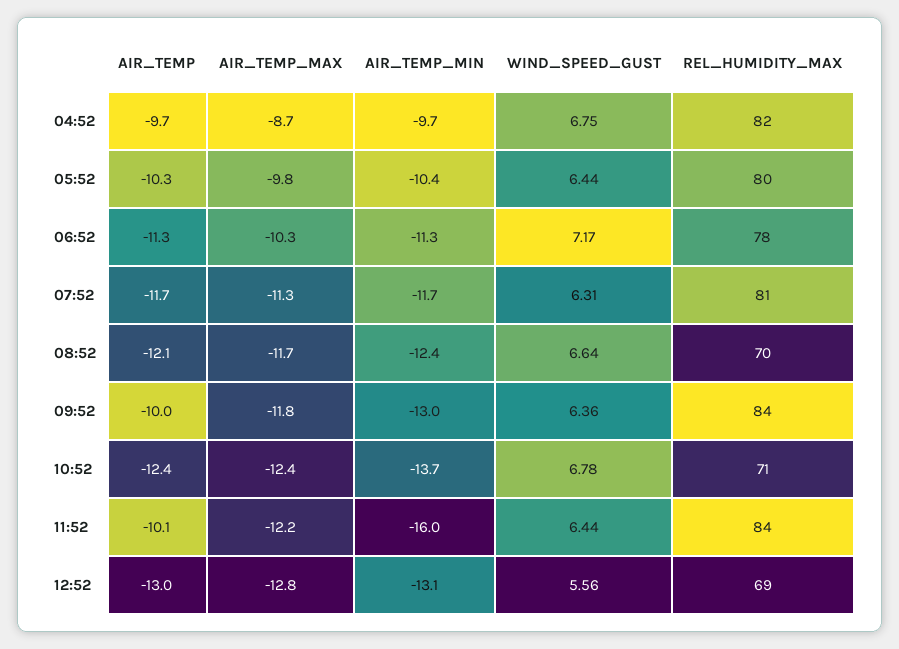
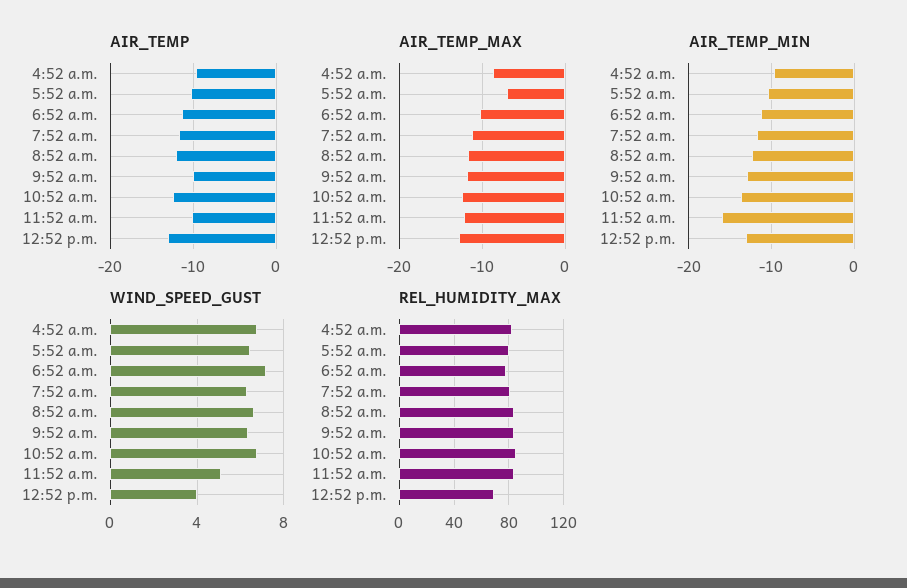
AIR_TEMP_MAX, 05:52: -9.8 -> -7
REL_HUMIDITY_MAX, 08:52: 70 -> 85
REL_HUMIDITY_MAX, 10:52: 71 -> 85
WIND_SPEED_GUST, 11:52: 6.44 -> 5
WIND_SPEED_GUST, 12:52: 5.56 -> 4

